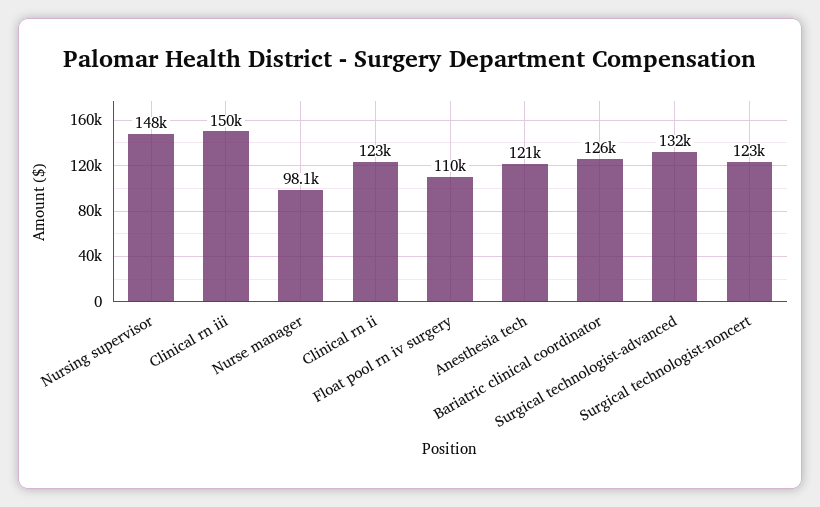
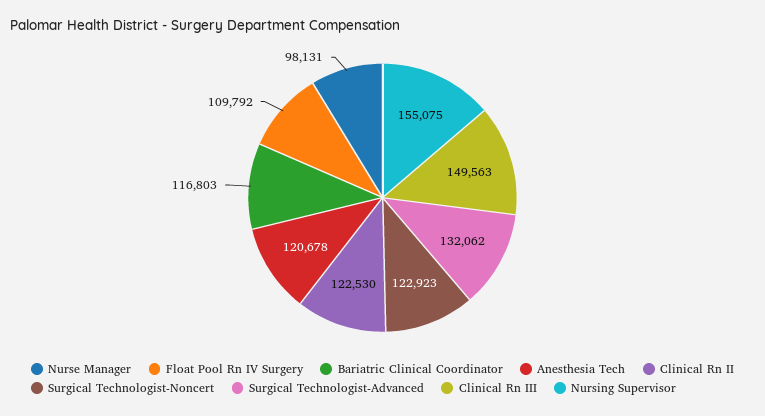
Nursing supervisor: 148000 -> 155075
Bariatric clinical coordinator: 126000 -> 116803

